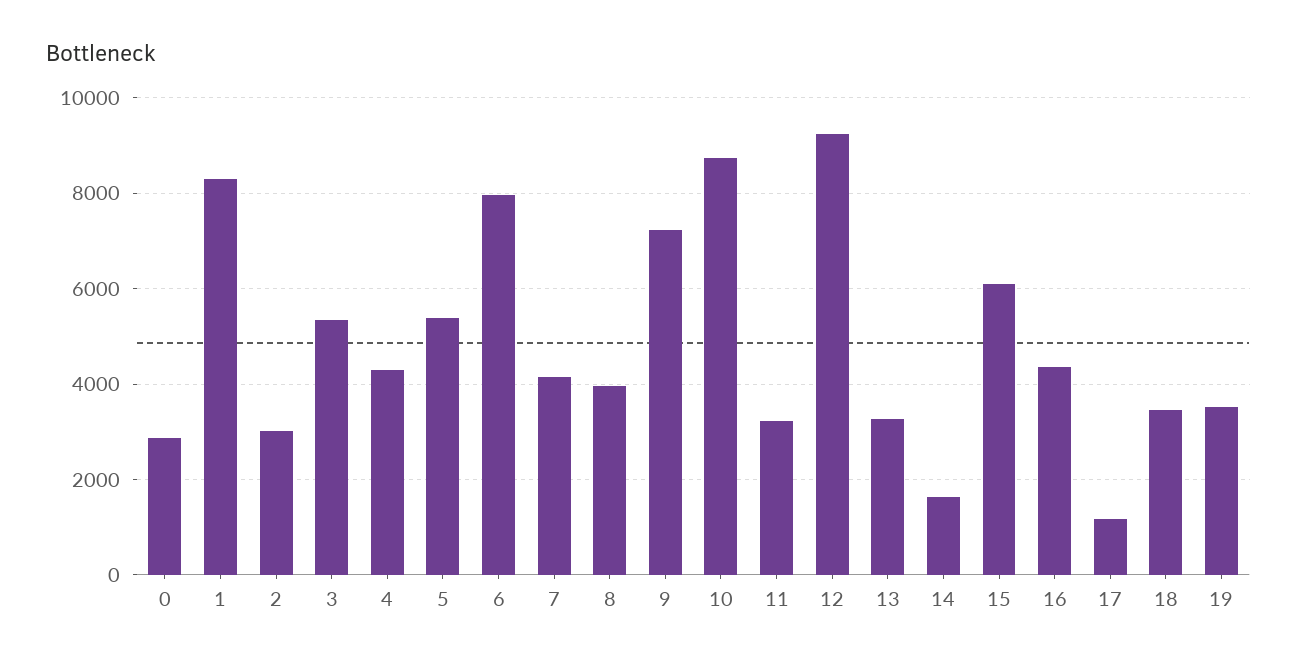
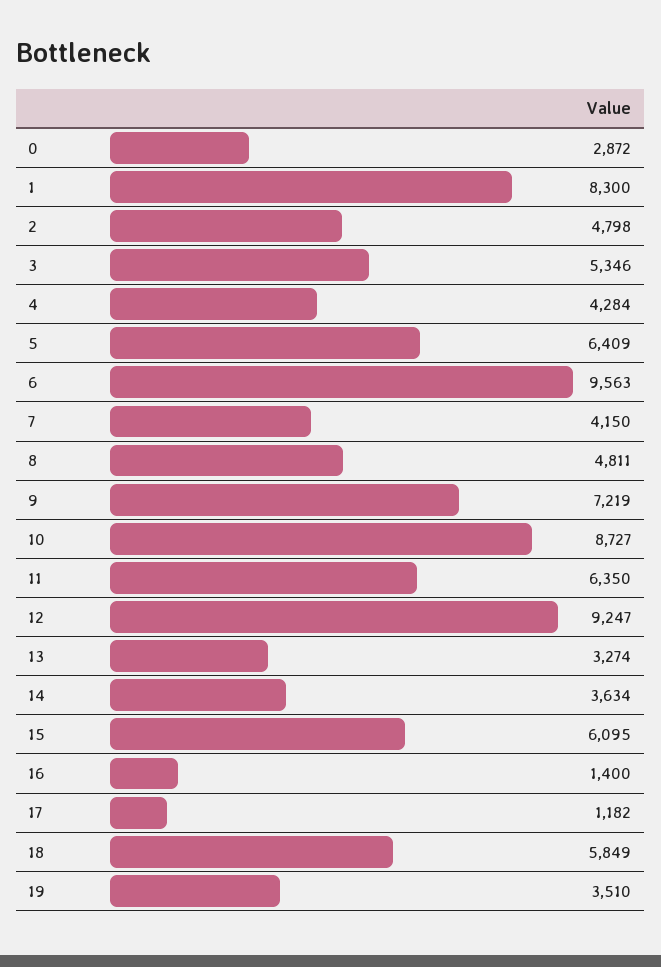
2: 3000 -> 4798
5: 5400 -> 6409
6: 8000 -> 9563
8: 4000 -> 4811
11: 3200 -> 6350
14: 1600 -> 3634
16: 4400 -> 1400
18: 3400 -> 5849

